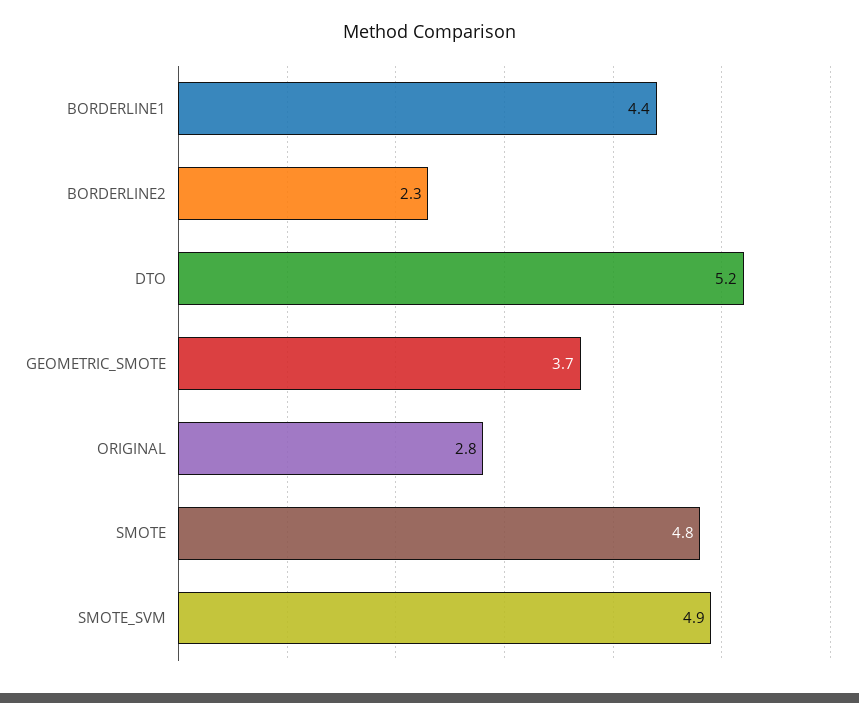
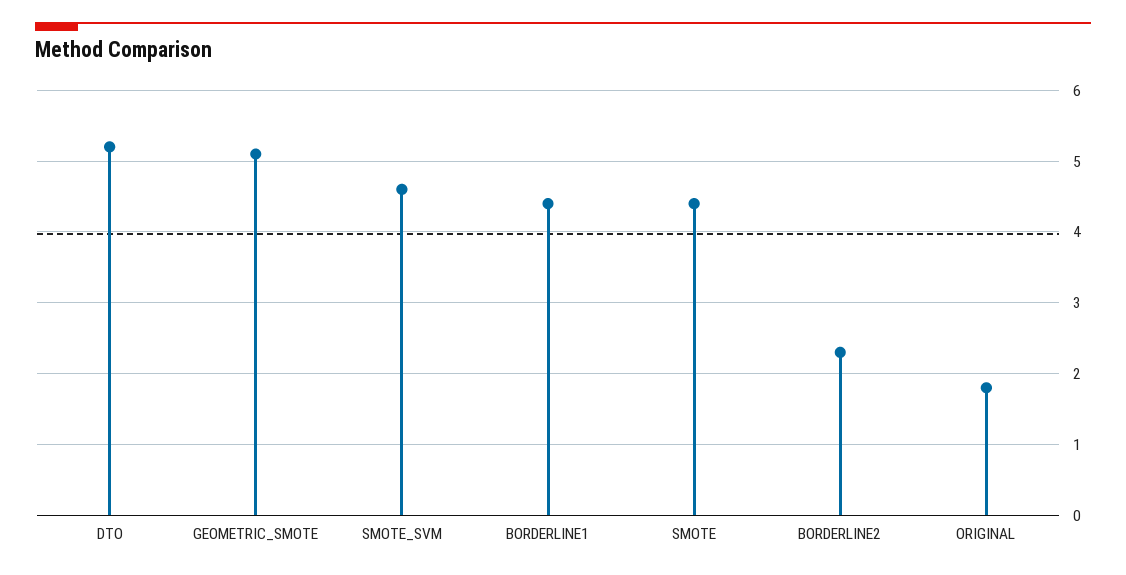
GEOMETRIC_SMOTE: 3.7 -> 5.1
ORIGINAL: 2.8 -> 1.8
SMOTE: 4.8 -> 4.4
SMOTE_SVM: 4.9 -> 4.6

